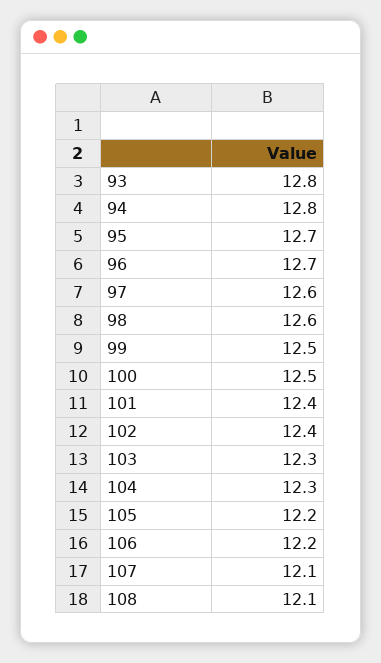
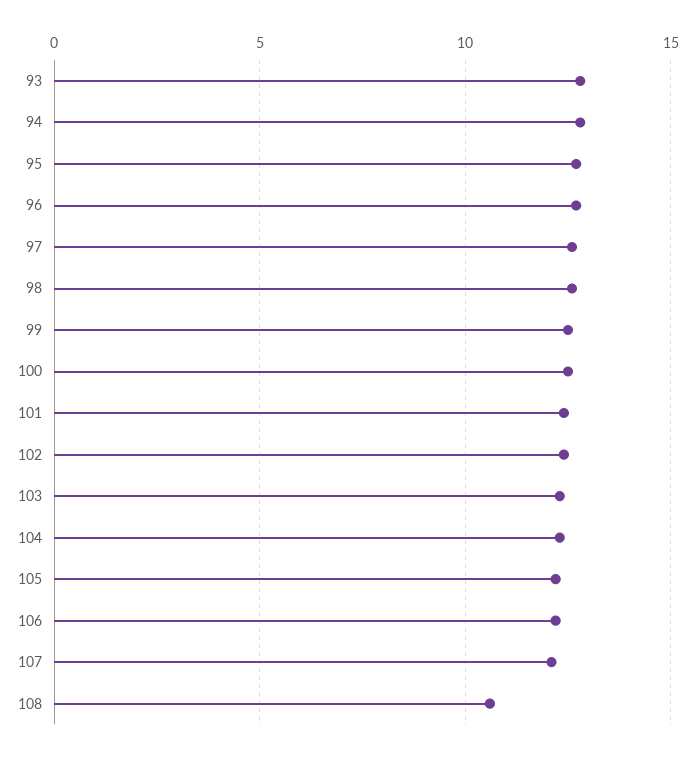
108: 12.1 -> 10.5

